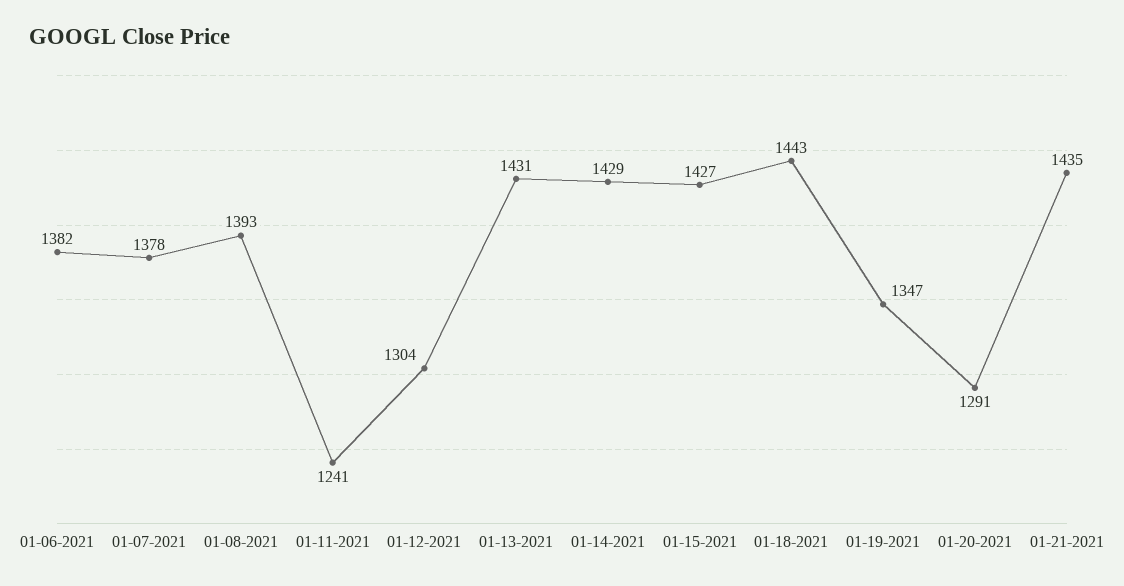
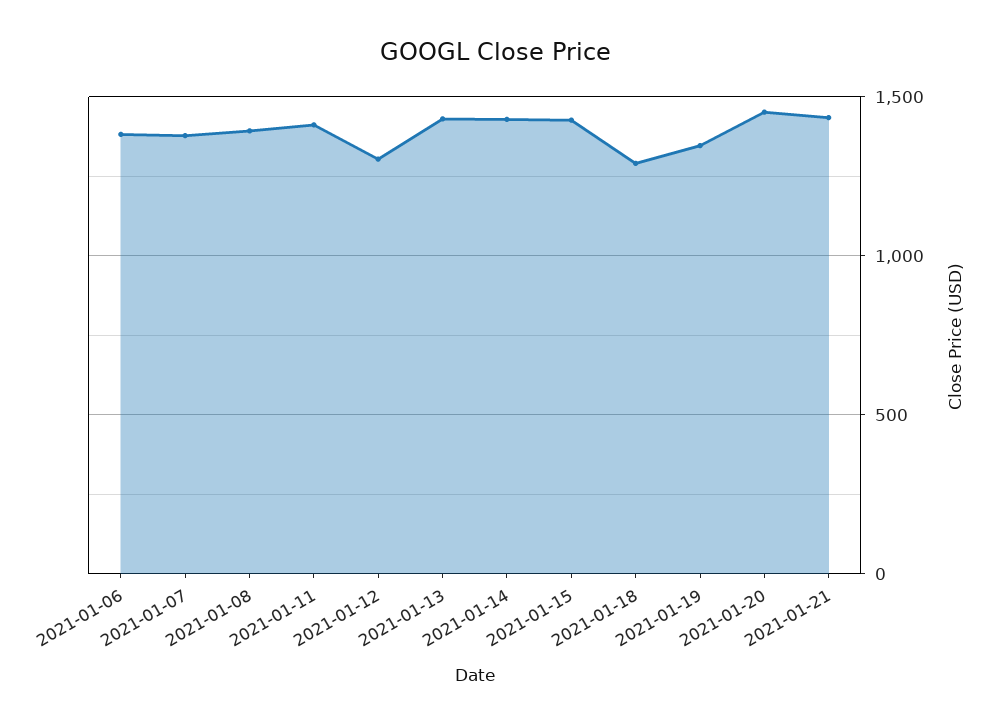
01-11-2021: 1241 -> 1400
01-18-2021: 1443 -> 1300
01-20-2021: 1291 -> 1450

